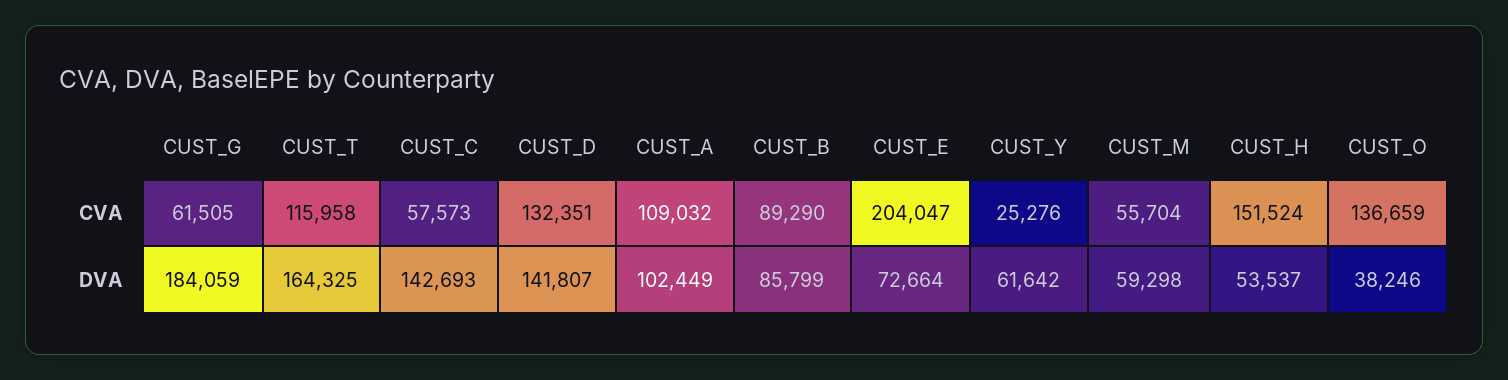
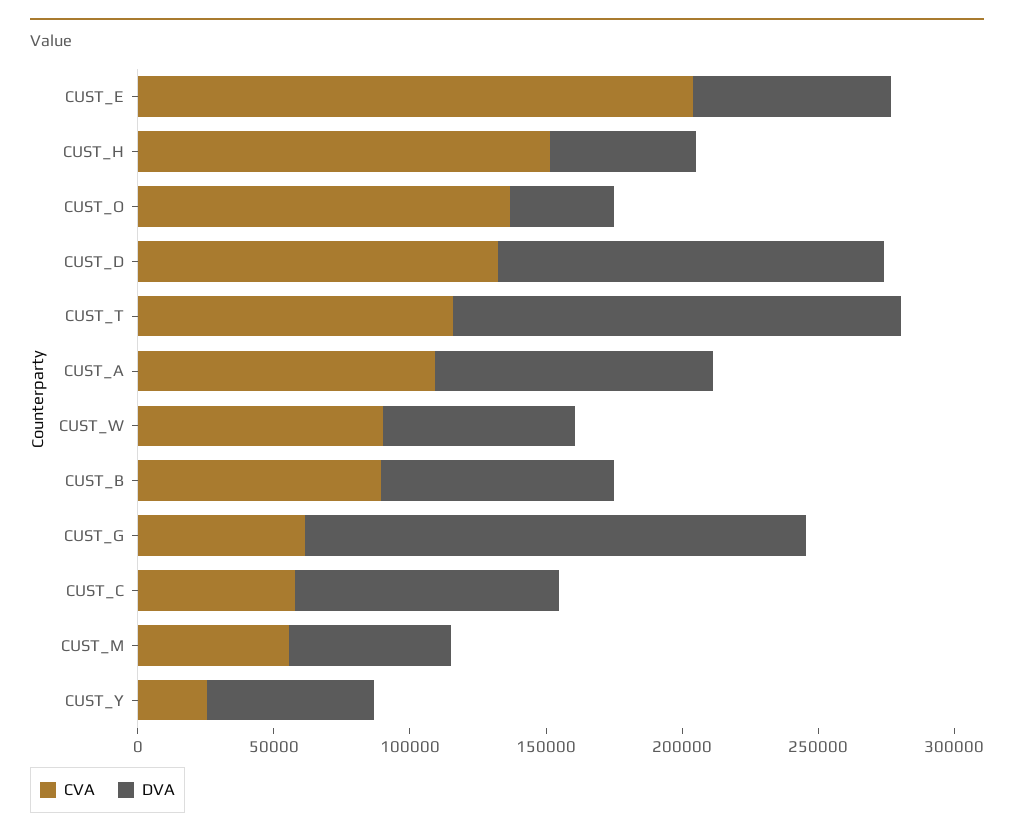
DVA, CUST_C: 142693 -> 100000
CVA, CUST_W: none -> 90000
DVA, CUST_W: none -> 70000

